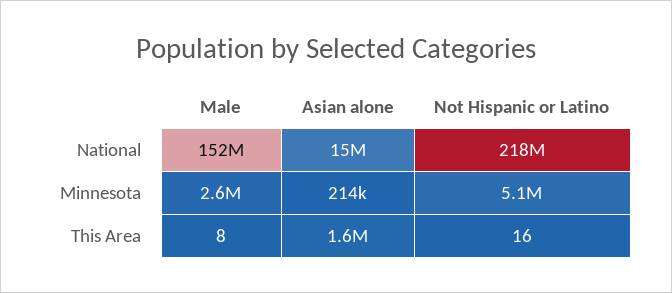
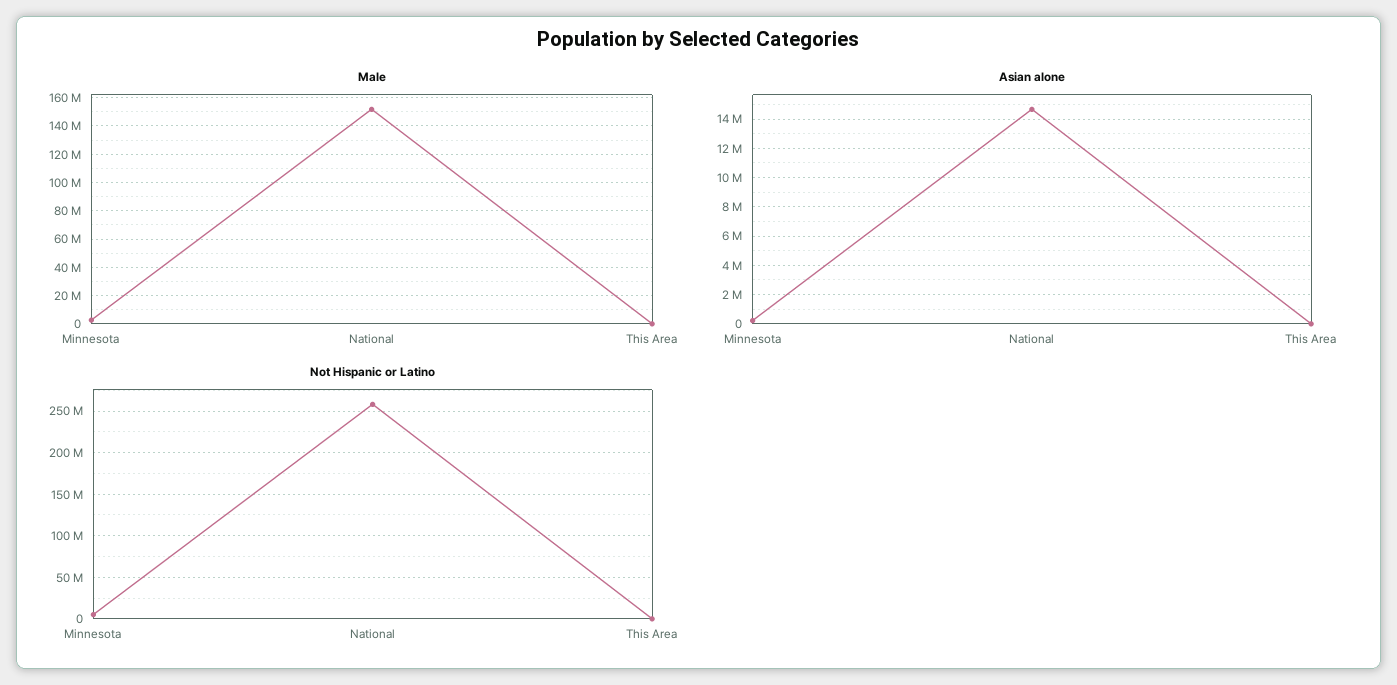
Not Hispanic or Latino, National: 218000000 -> 260000000
Asian alone, This Area: 1600000 -> 0

